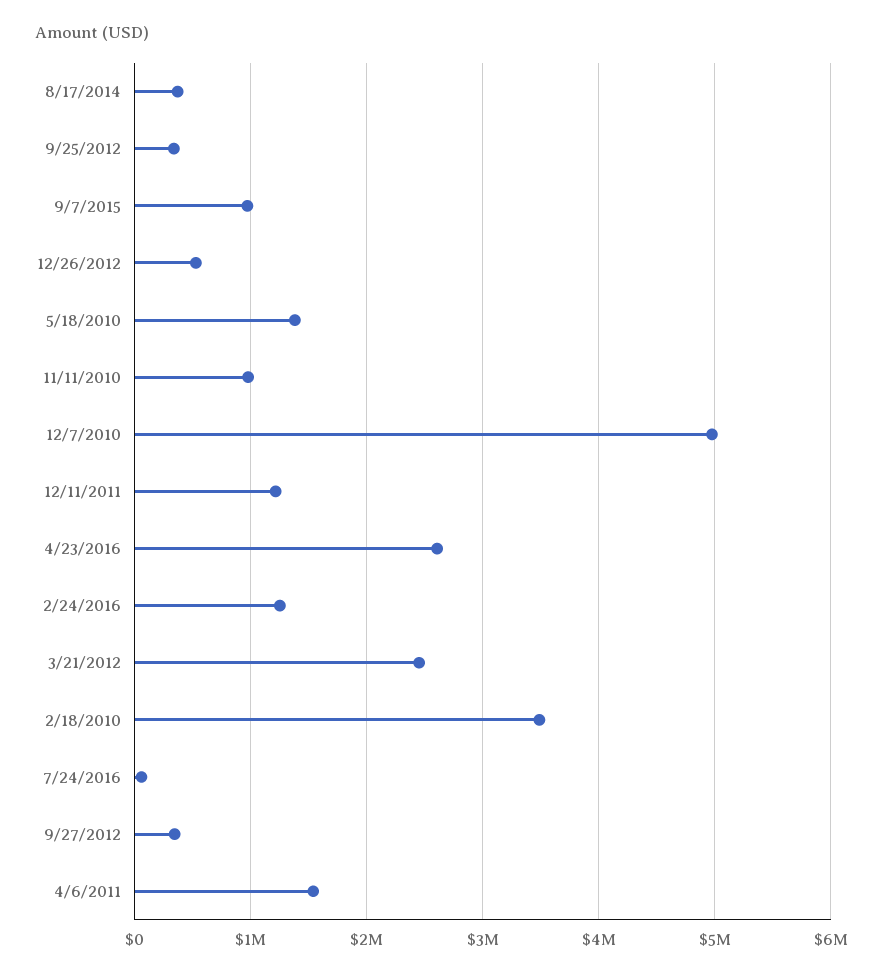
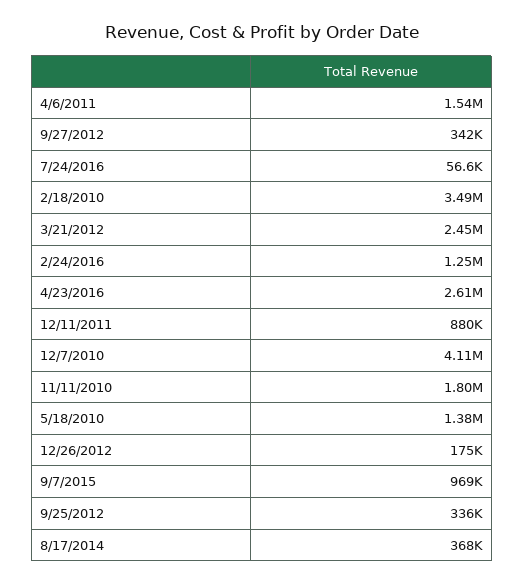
12/26/2012: 500000 -> 175000
11/11/2010: 1000000 -> 1800000
12/7/2010: 5000000 -> 4110000
12/11/2011: 1200000 -> 880000

